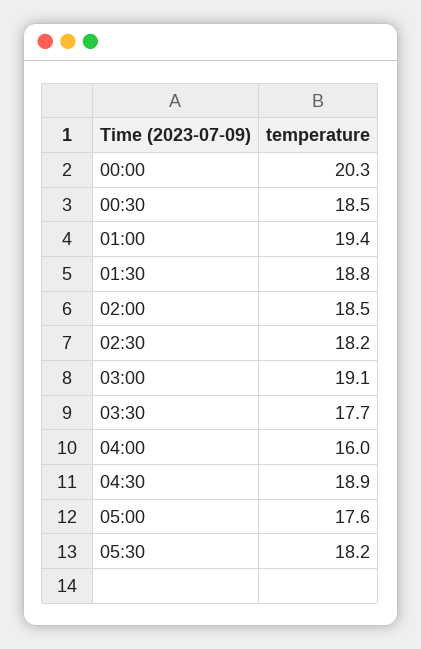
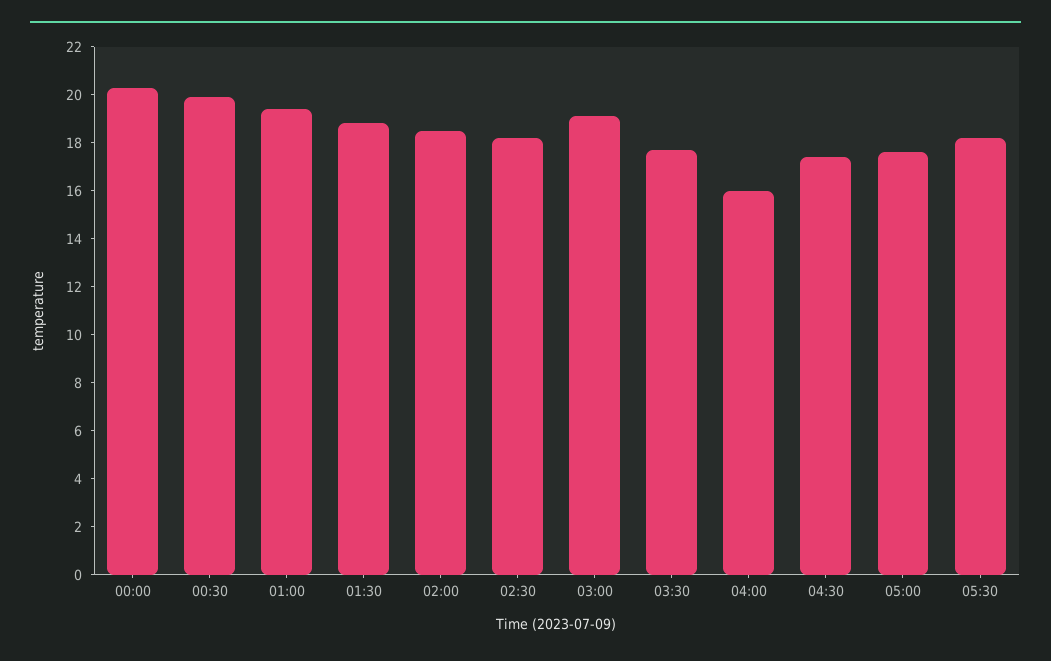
00:30: 18.5 -> 20
04:30: 18.9 -> 17.5

